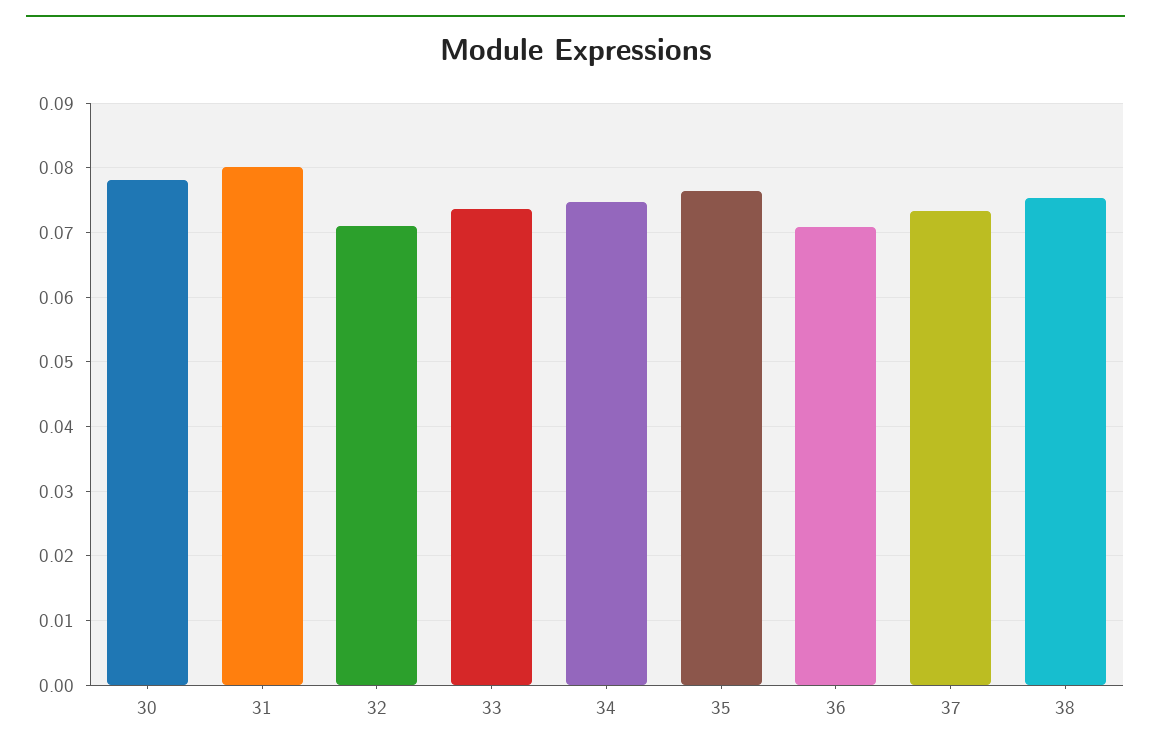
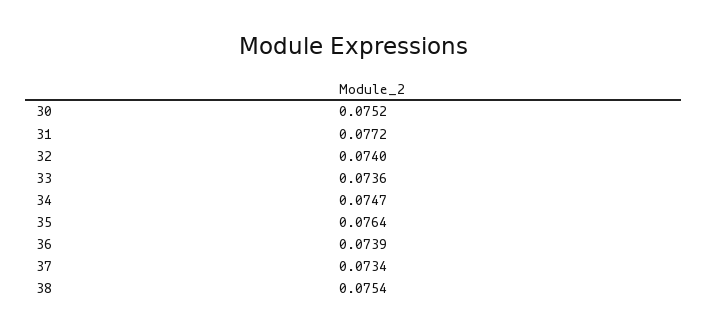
30: 0.078 -> 0.0752
31: 0.08 -> 0.0772
32: 0.071 -> 0.074
36: 0.071 -> 0.0739

